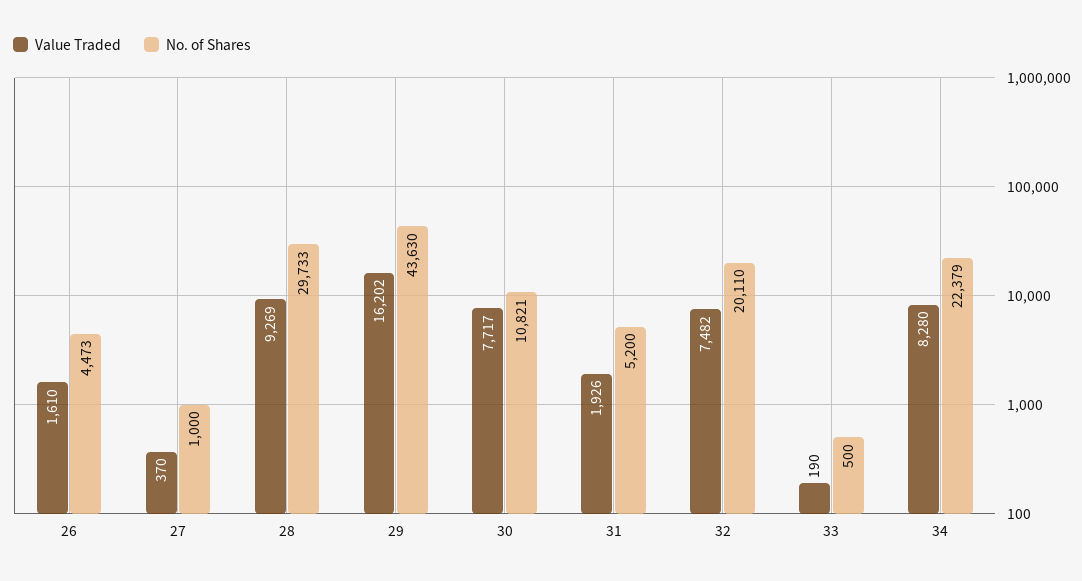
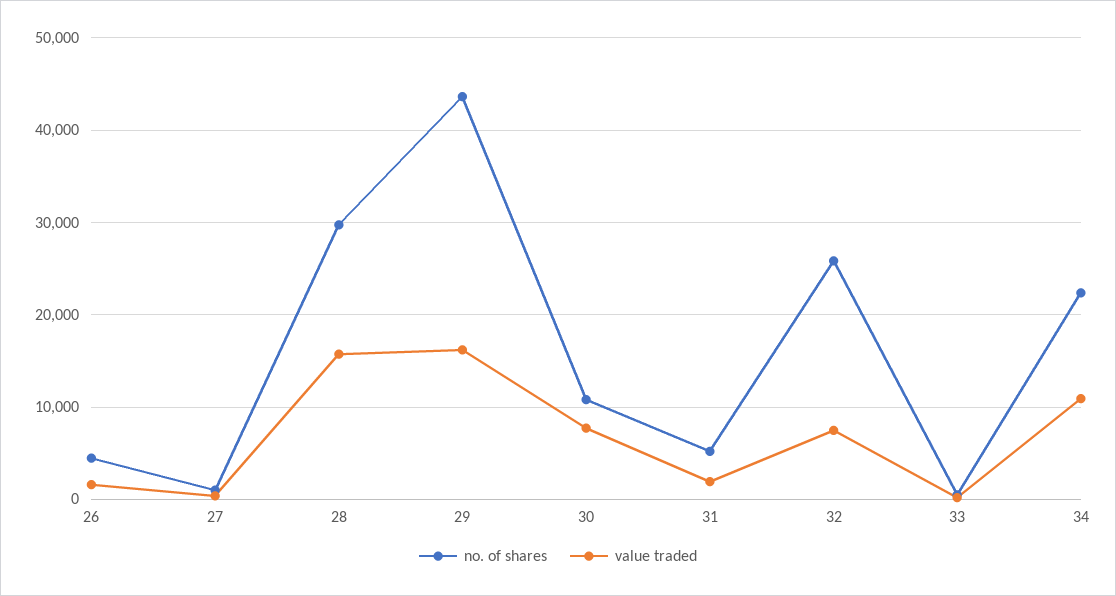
Value Traded, 28: 9269 -> 16000
No. of Shares, 32: 20110 -> 26000
Value Traded, 34: 8280 -> 11000

